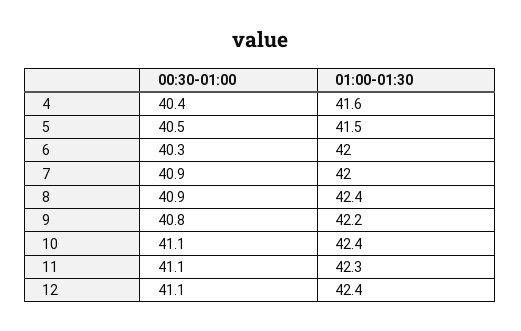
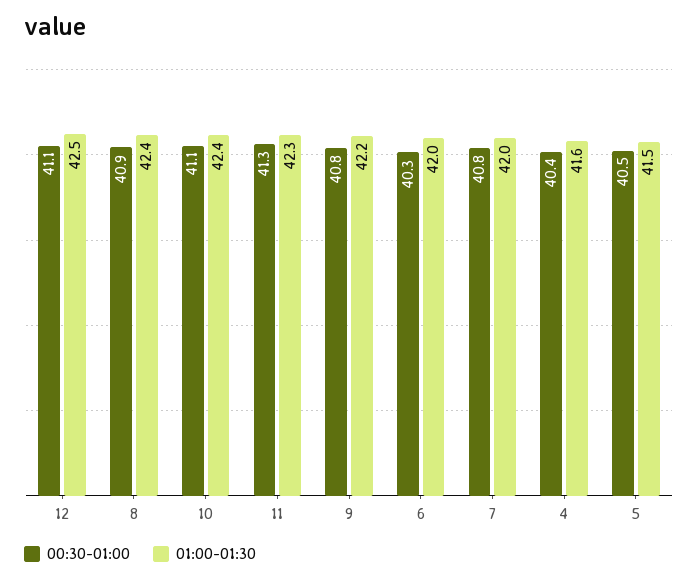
00:30-01:00, 7: 40.9 -> 40.8
00:30-01:00, 11: 41.1 -> 41.3
01:00-01:30, 12: 42.4 -> 42.5

